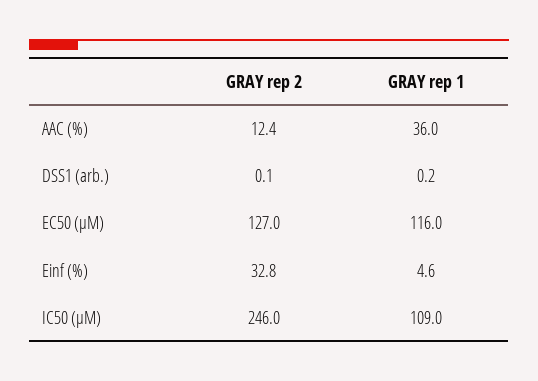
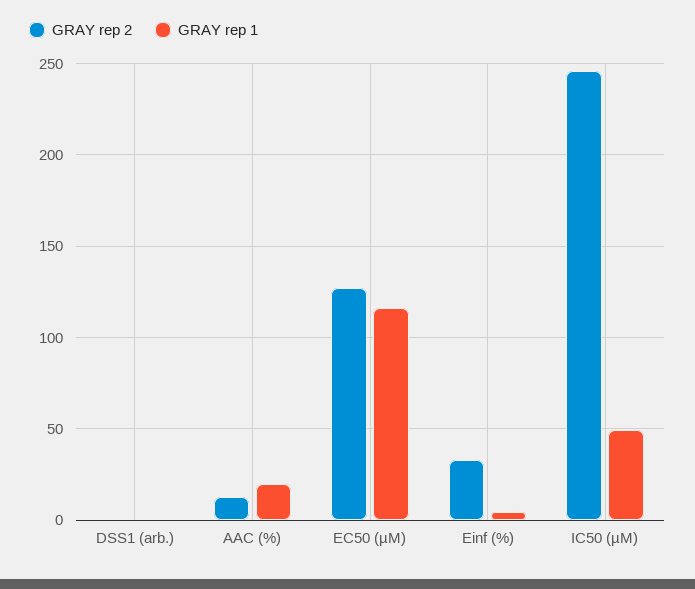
GRAY rep 1, AAC (%): 36 -> 20
GRAY rep 1, IC50 (µM): 109 -> 50

